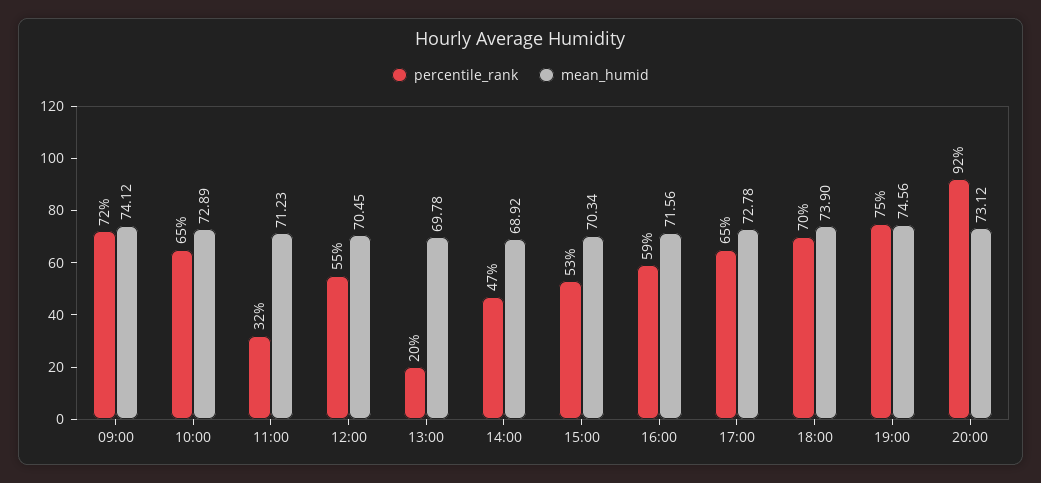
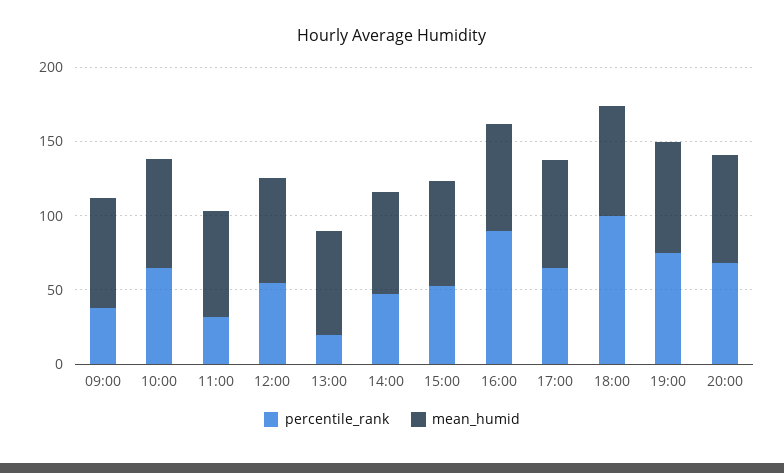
percentile_rank, 09:00: 72 -> 40
percentile_rank, 16:00: 59 -> 90
percentile_rank, 18:00: 70 -> 100
percentile_rank, 20:00: 92 -> 70

